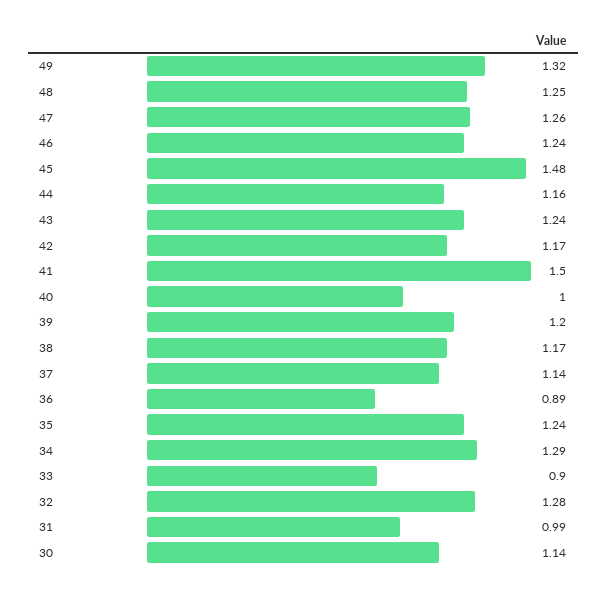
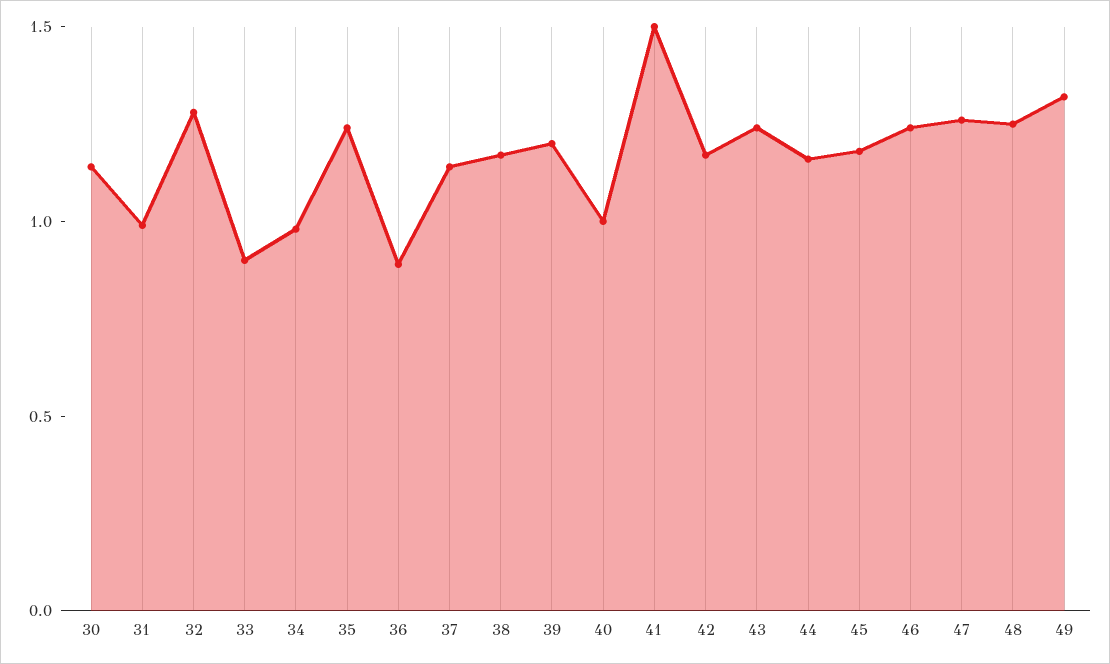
45: 1.48 -> 1.2
34: 1.29 -> 1

